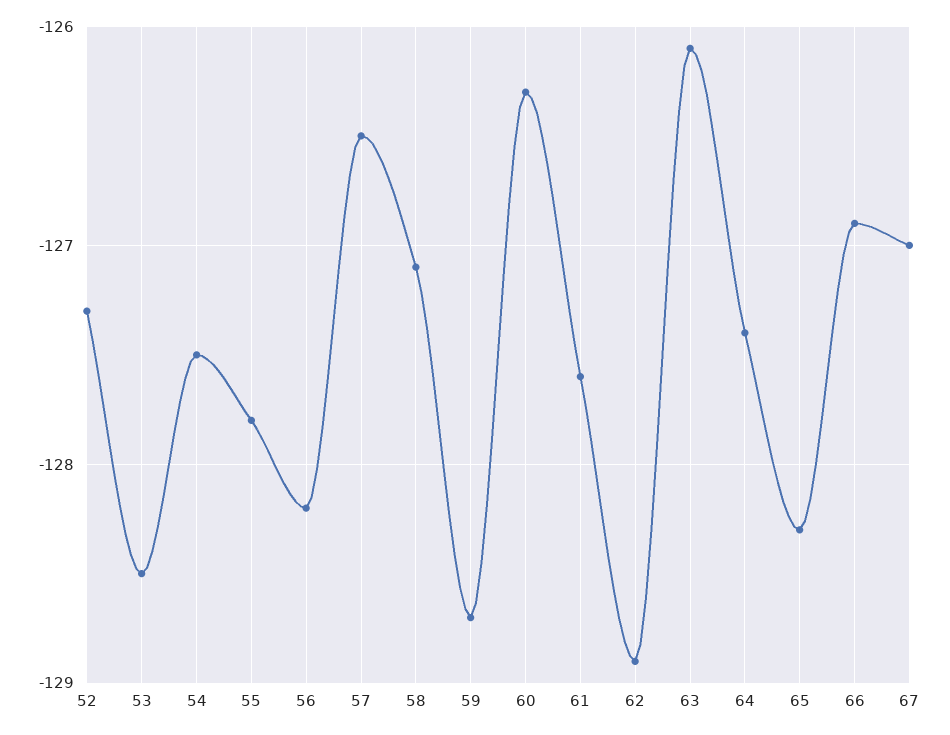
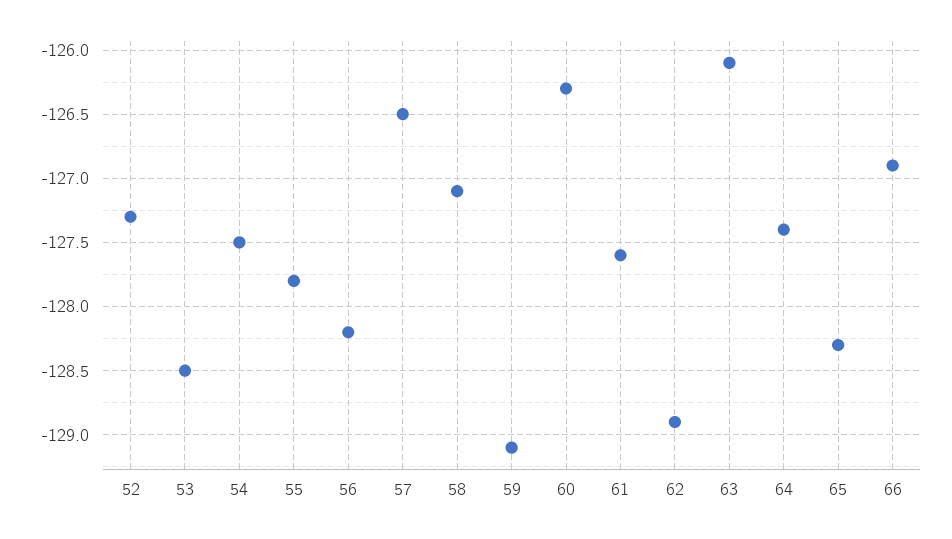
59: -128.7 -> -129.1
67: -127 -> none

